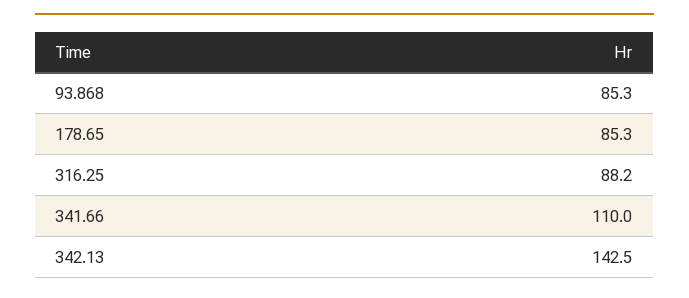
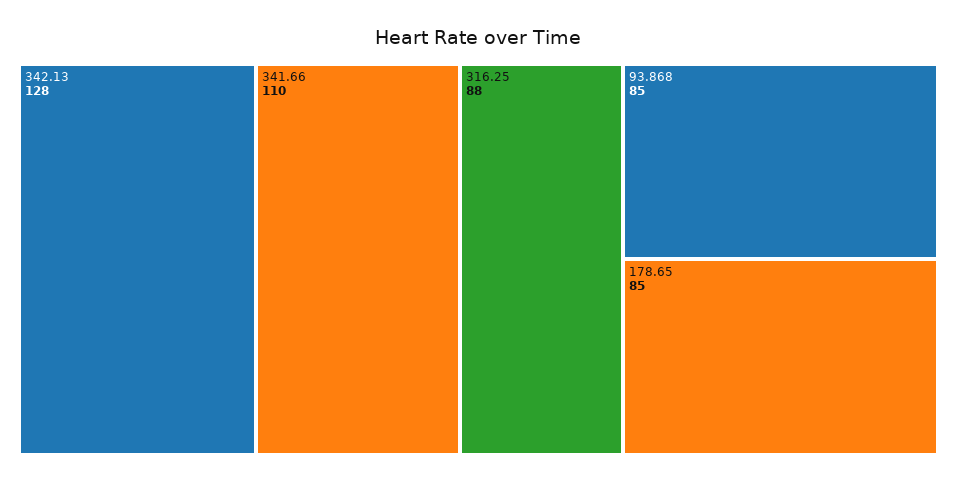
342.13: 142.5 -> 128

